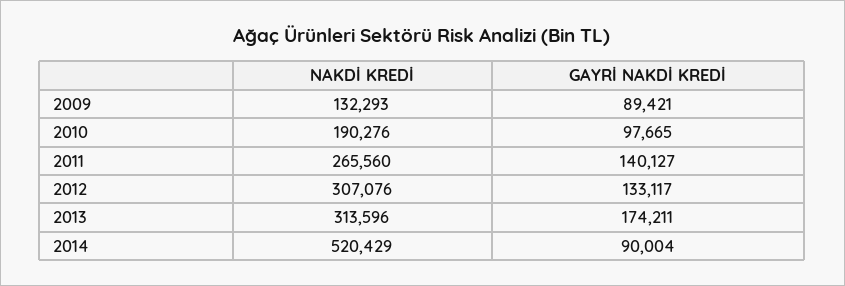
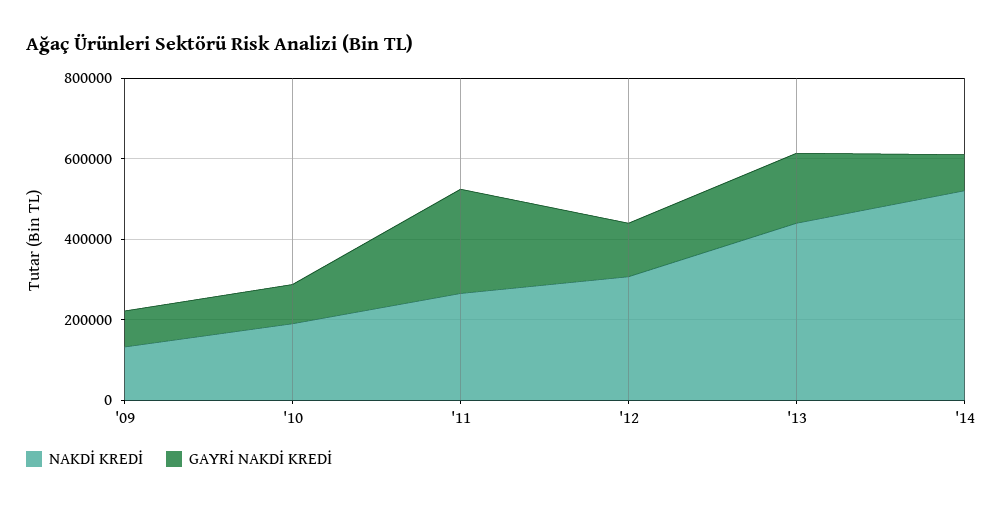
GAYRİ NAKDİ KREDİ, 2011: 140127 -> 250000
NAKDİ KREDİ, 2013: 313596 -> 450000

